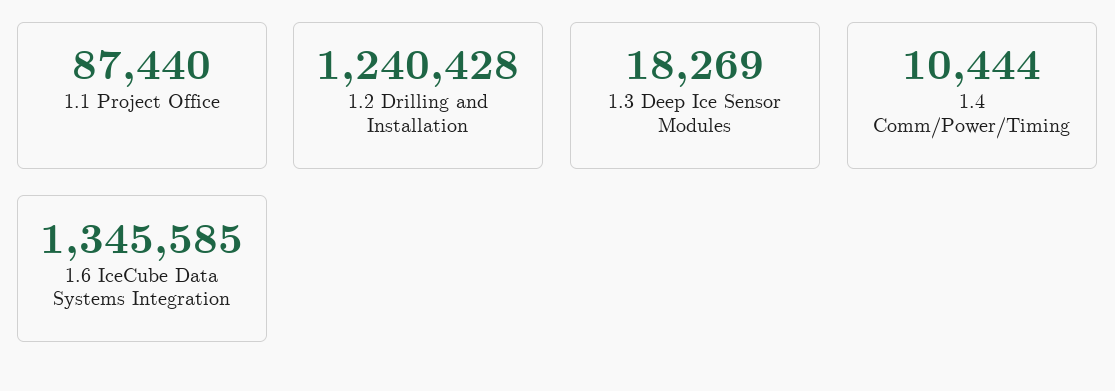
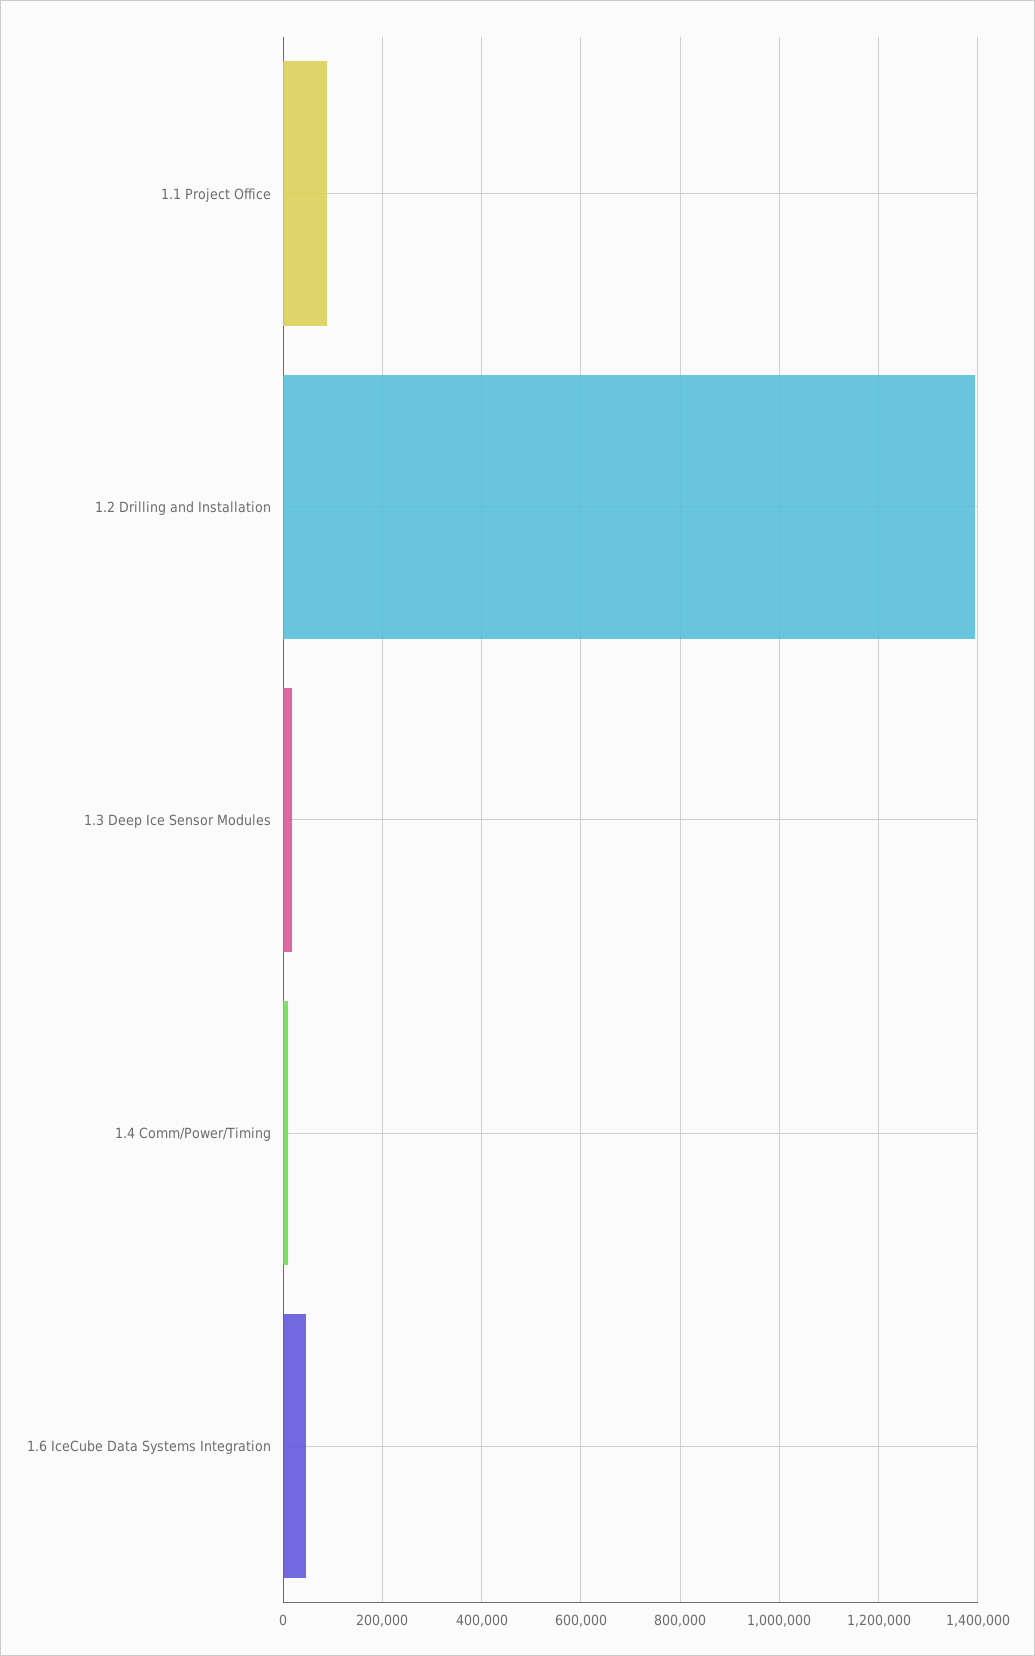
1.2 Drilling and Installation: 1240428 -> 1400000
1.6 IceCube Data Systems Integration: 1345585 -> 40000

